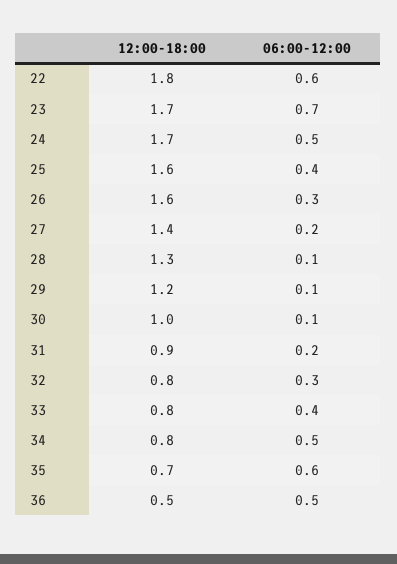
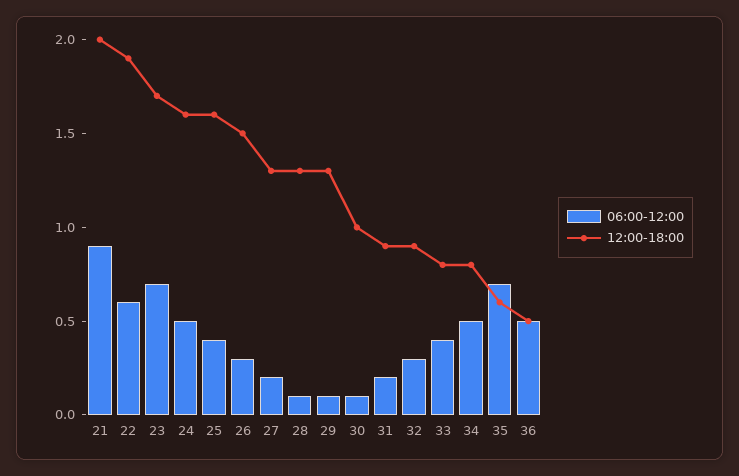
12:00-18:00, 22: 1.8 -> 1.9
12:00-18:00, 24: 1.7 -> 1.6
12:00-18:00, 26: 1.6 -> 1.5
12:00-18:00, 27: 1.4 -> 1.3
12:00-18:00, 29: 1.2 -> 1.3
12:00-18:00, 32: 0.8 -> 0.9
12:00-18:00, 35: 0.7 -> 0.6
06:00-12:00, 35: 0.6 -> 0.7
06:00-12:00, 21: none -> 0.9
12:00-18:00, 21: none -> 2

